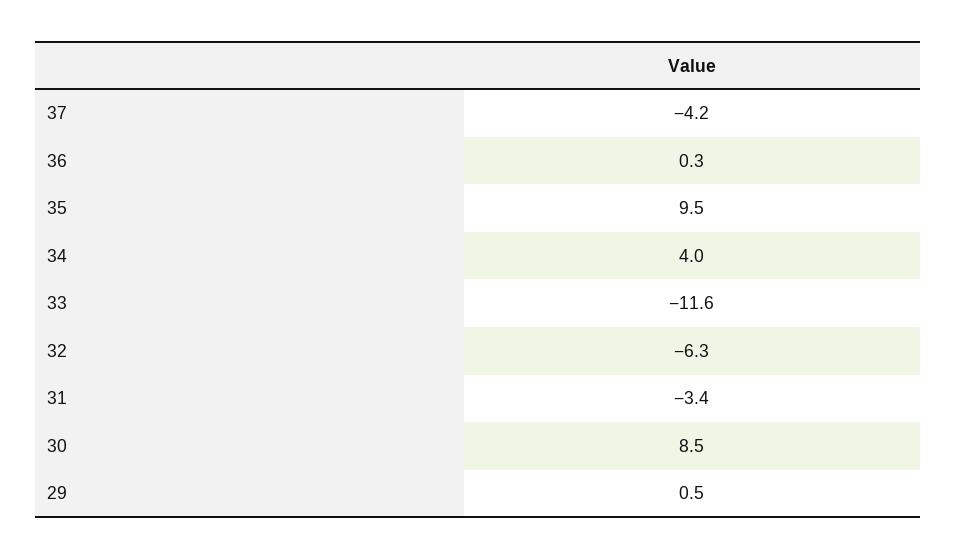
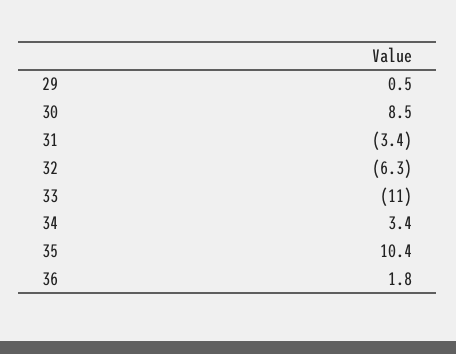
37: -4.2 -> none
36: 0.3 -> 1.8
35: 9.5 -> 10.4
34: 4 -> 3.4
33: -11.6 -> -11

